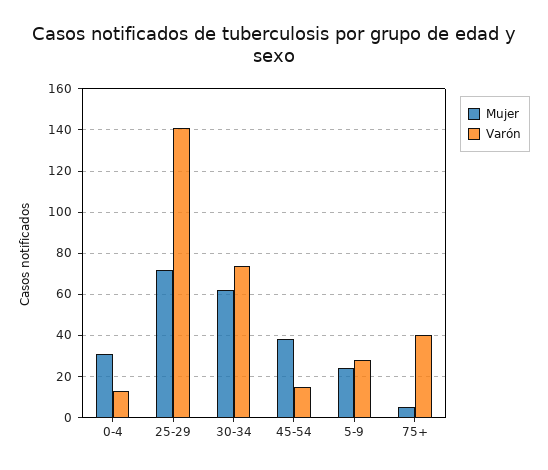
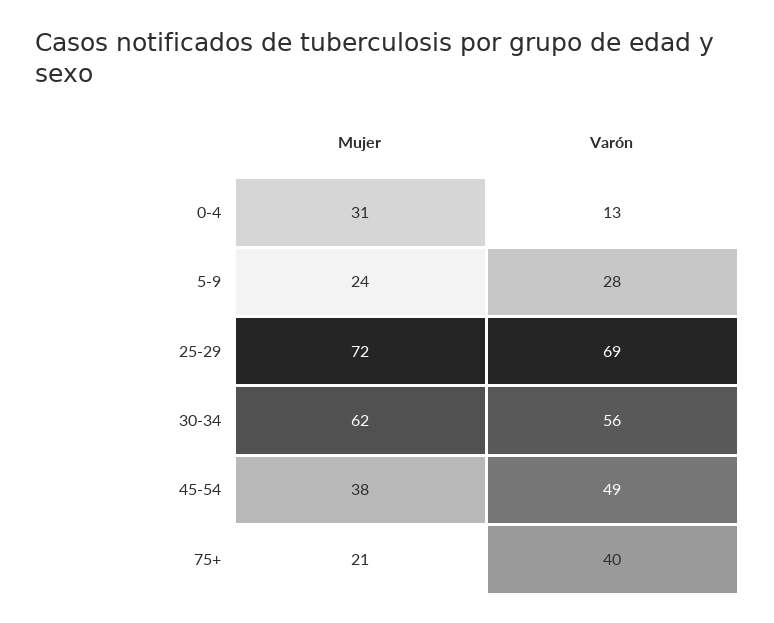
Varón, 25-29: 140 -> 69
Varón, 30-34: 75 -> 56
Varón, 45-54: 15 -> 49
Mujer, 75+: 5 -> 21

